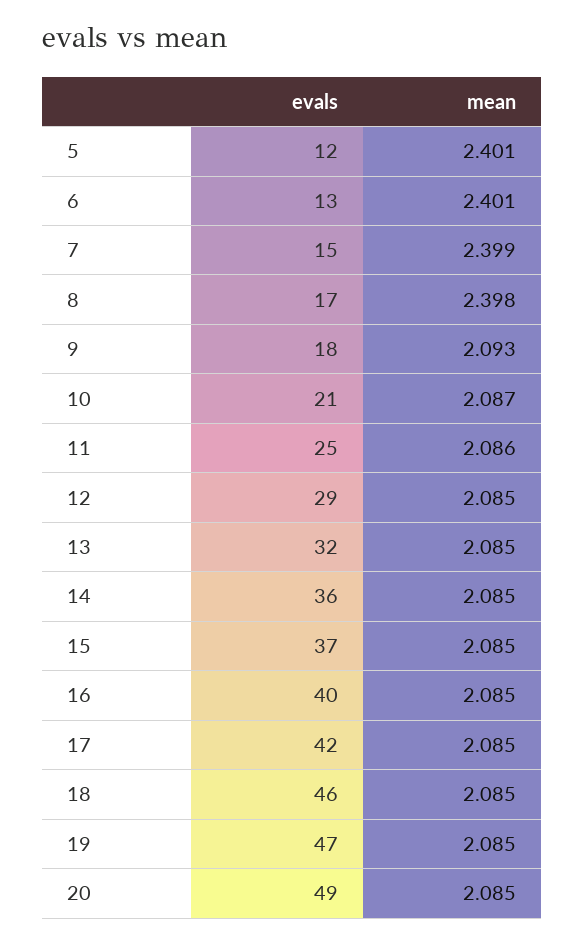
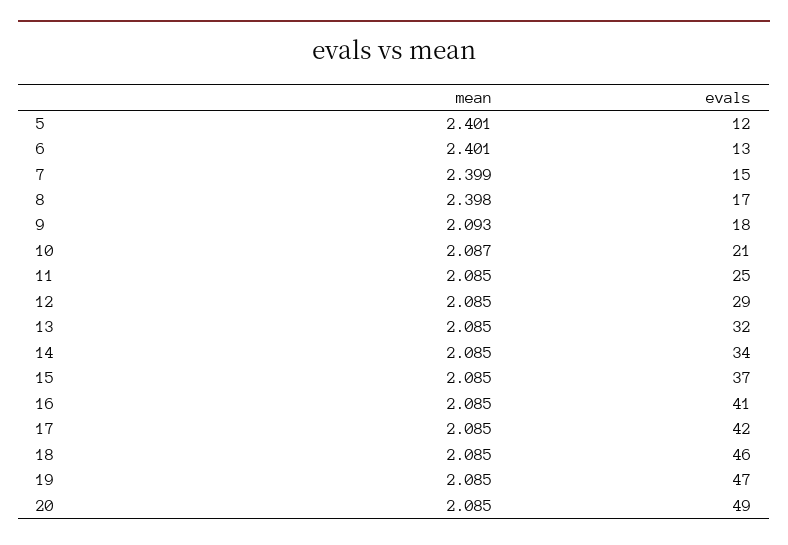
mean, 11: 2.086 -> 2.085
evals, 14: 36 -> 34
evals, 16: 40 -> 41

